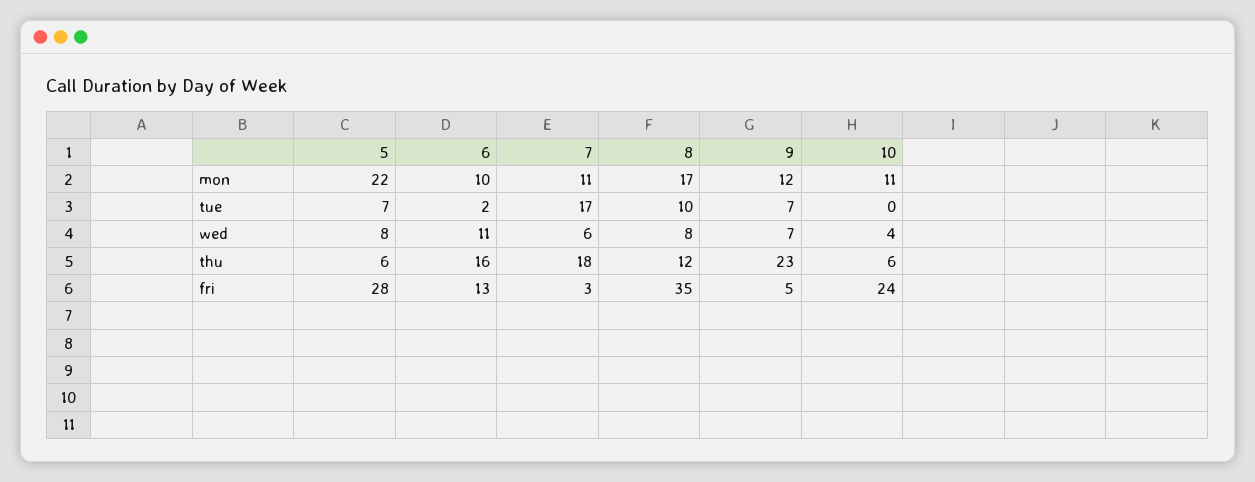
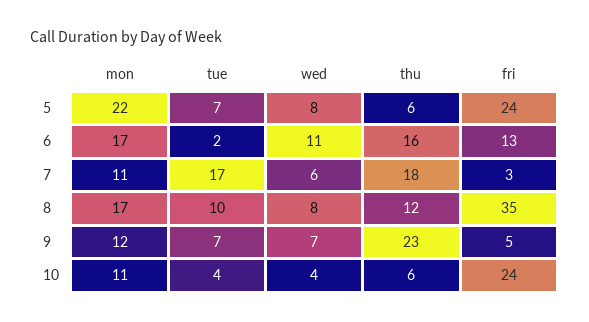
6, mon: 10 -> 17
10, tue: 0 -> 4
5, fri: 28 -> 24

